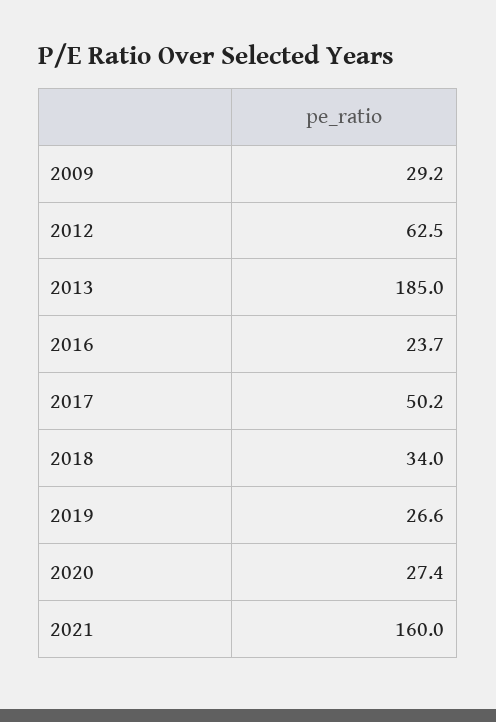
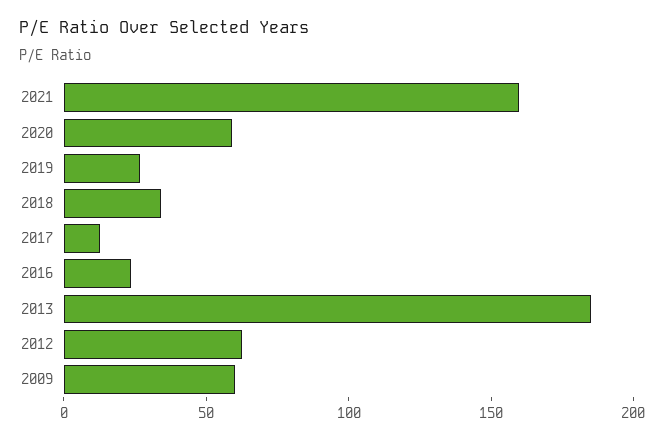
2009: 29.2 -> 60
2017: 50.2 -> 10
2020: 27.4 -> 60

